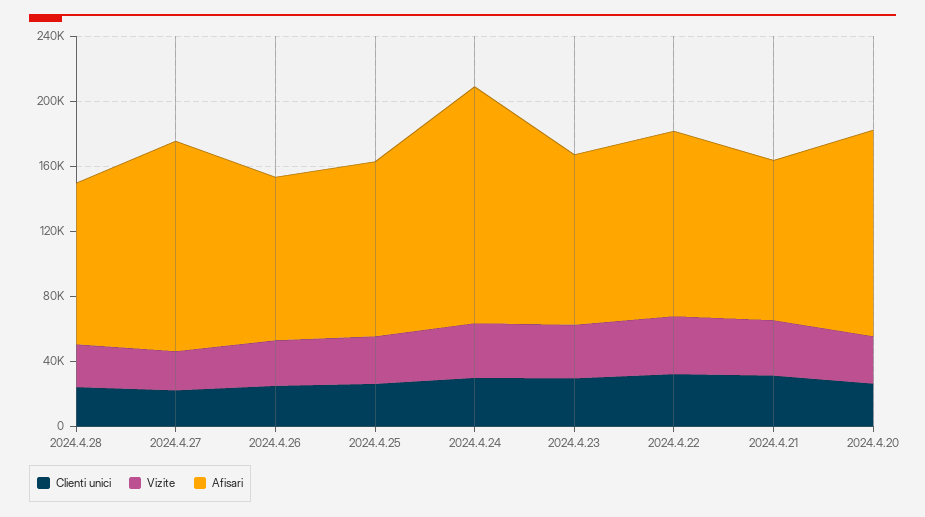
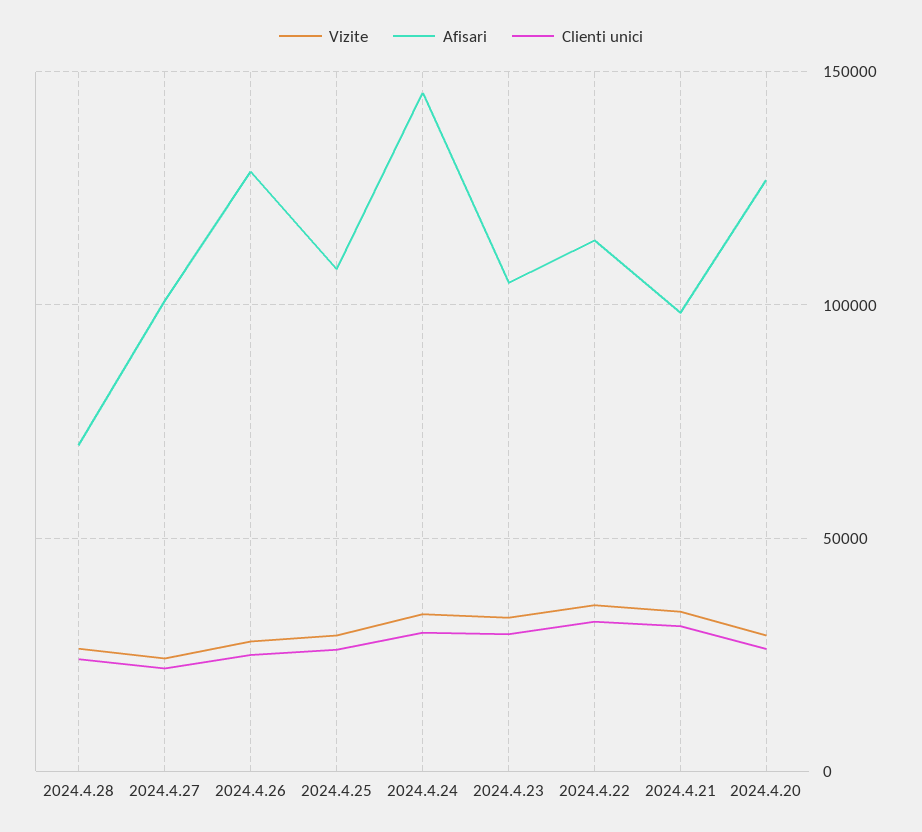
Afisari, 2024.4.28: 100000 -> 70000
Afisari, 2024.4.27: 130000 -> 100000
Afisari, 2024.4.26: 100000 -> 130000

